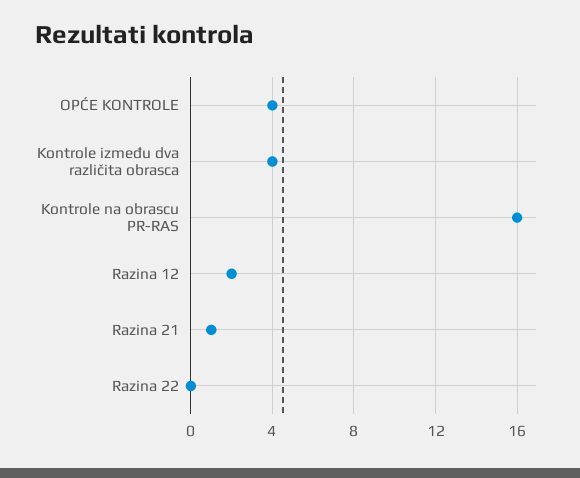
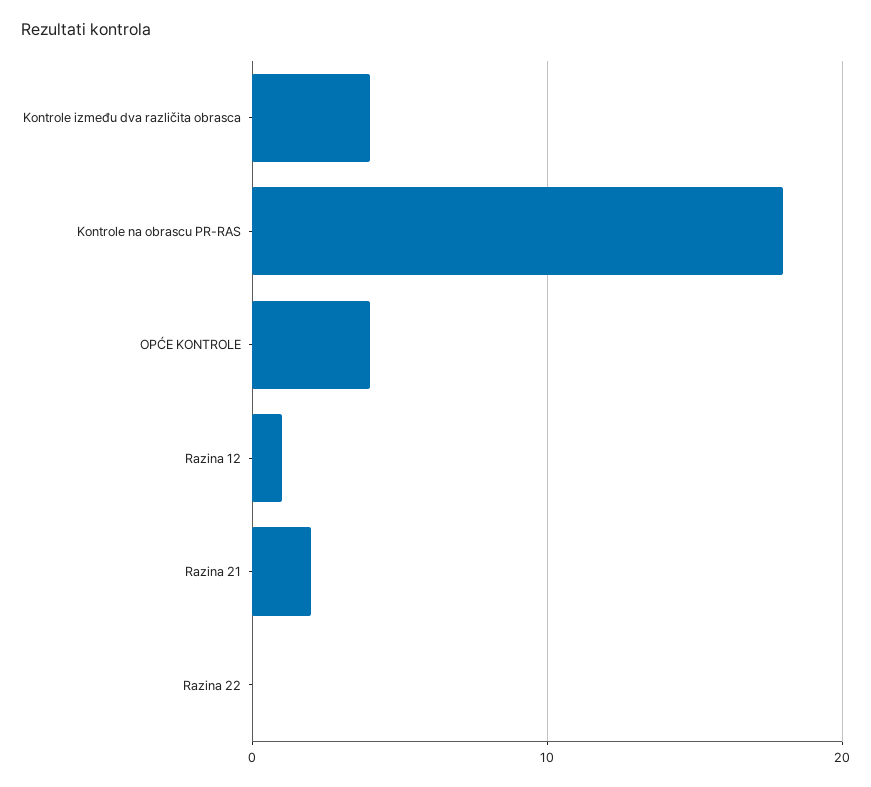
Kontrole na obrascu PR-RAS: 16 -> 18
Razina 12: 2 -> 1
Razina 21: 1 -> 2

